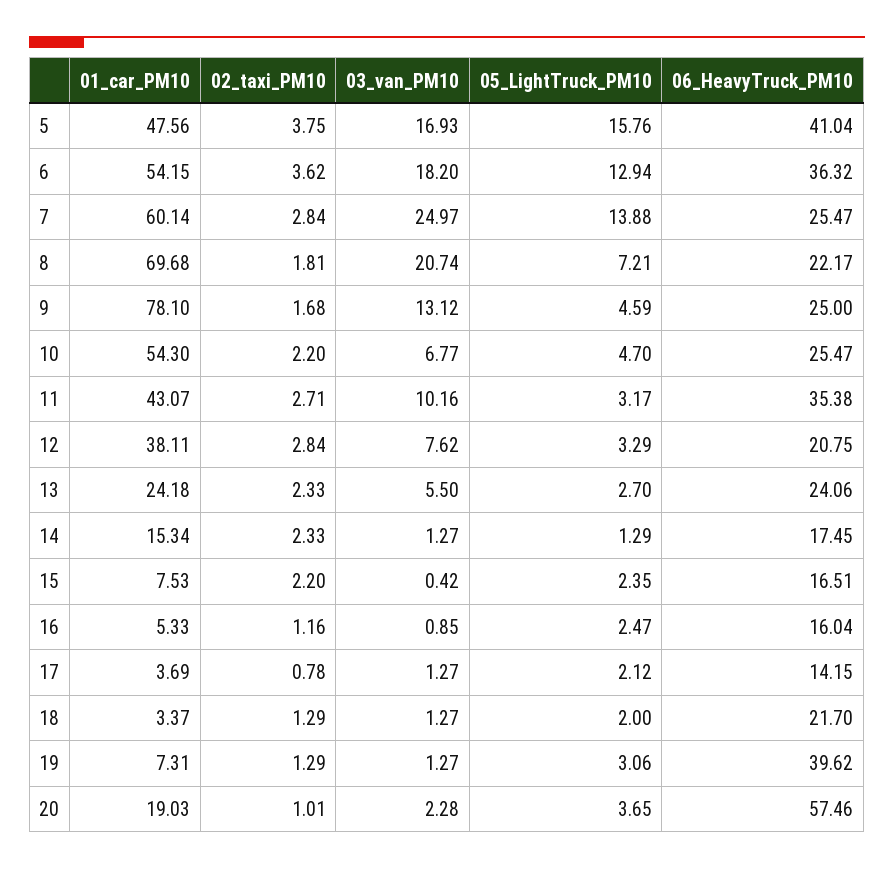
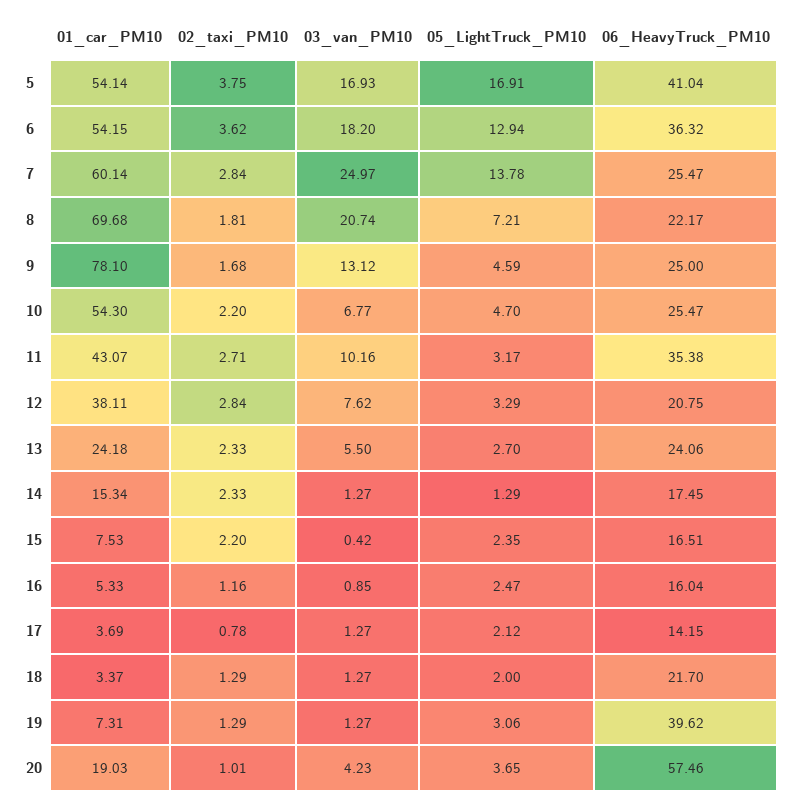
01_car_PM10, 5: 47.56 -> 54.14
05_LightTruck_PM10, 5: 15.76 -> 16.91
05_LightTruck_PM10, 7: 13.88 -> 13.78
03_van_PM10, 20: 2.28 -> 4.23

